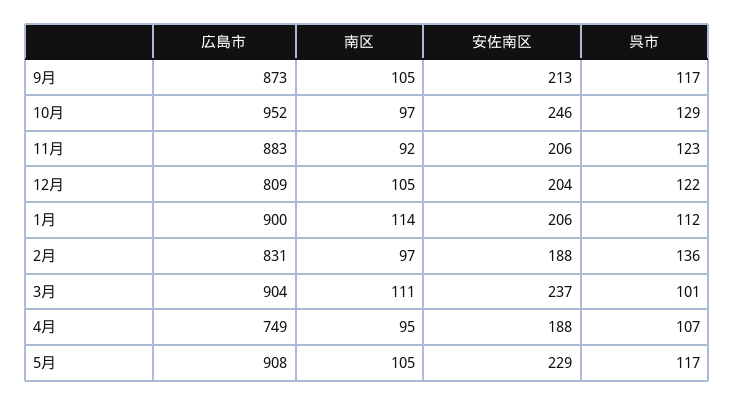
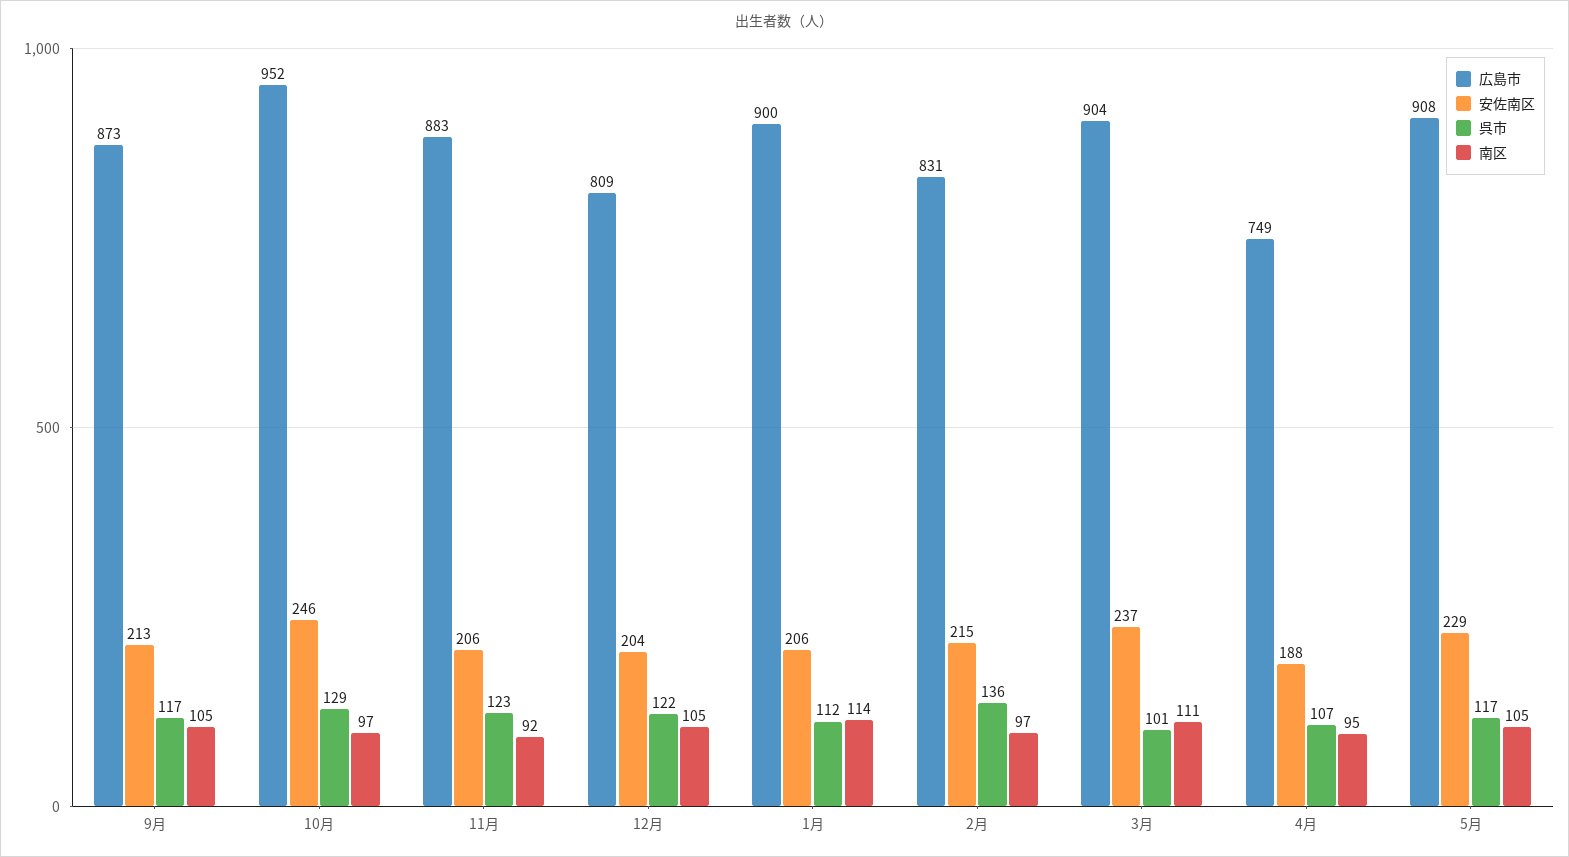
安佐南区, 2月: 188 -> 215

